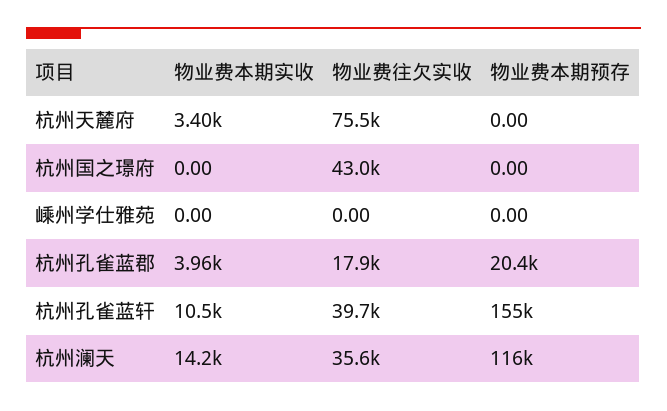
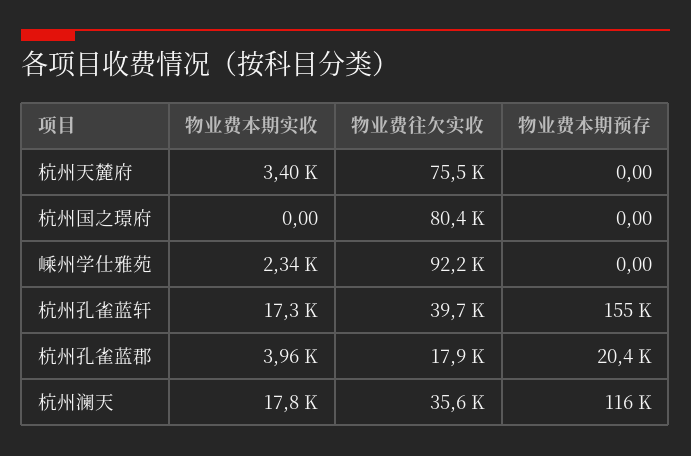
物业费往欠实收, 杭州国之璟府: 43000 -> 80400
物业费本期实收, 嵊州学仕雅苑: 0 -> 2340
物业费往欠实收, 嵊州学仕雅苑: 0 -> 92200
物业费本期实收, 杭州孔雀蓝轩: 10500 -> 17300
物业费本期实收, 杭州澜天: 14200 -> 17800

